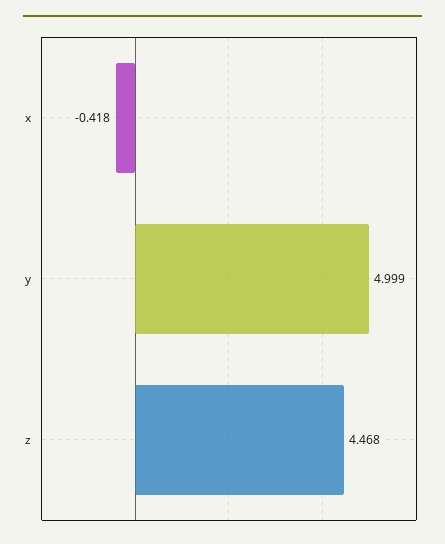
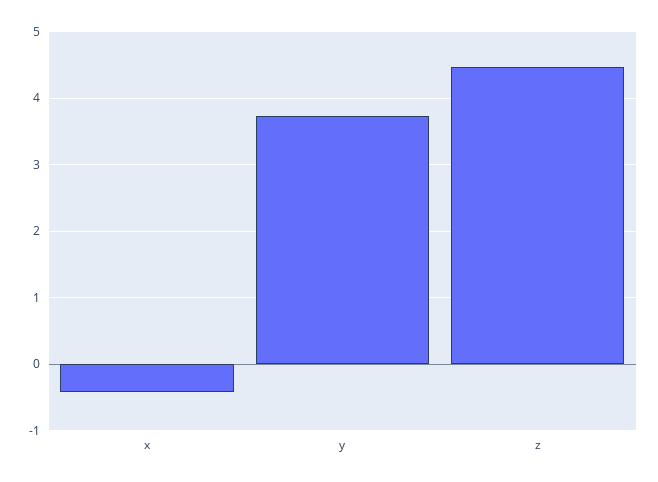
y: 4.999 -> 3.7

